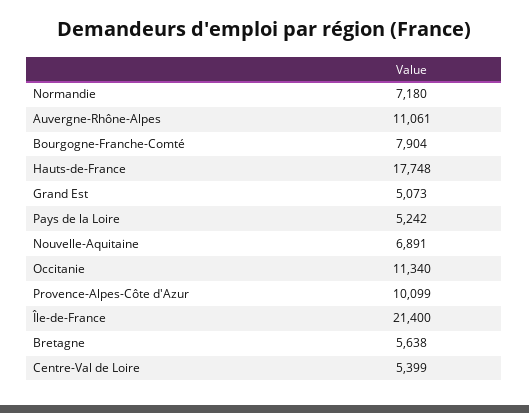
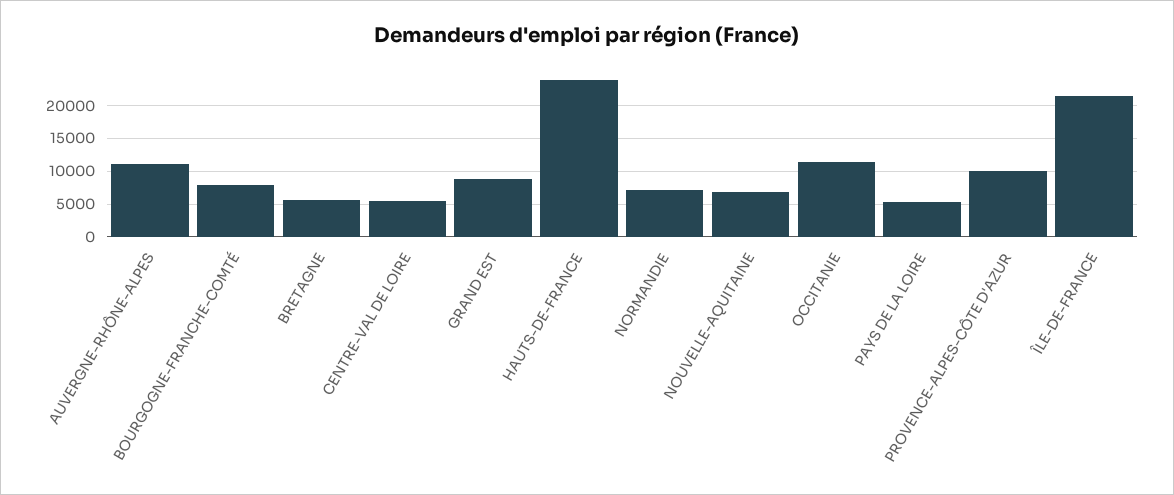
Hauts-de-France: 17748 -> 24000
Grand Est: 5073 -> 9000

